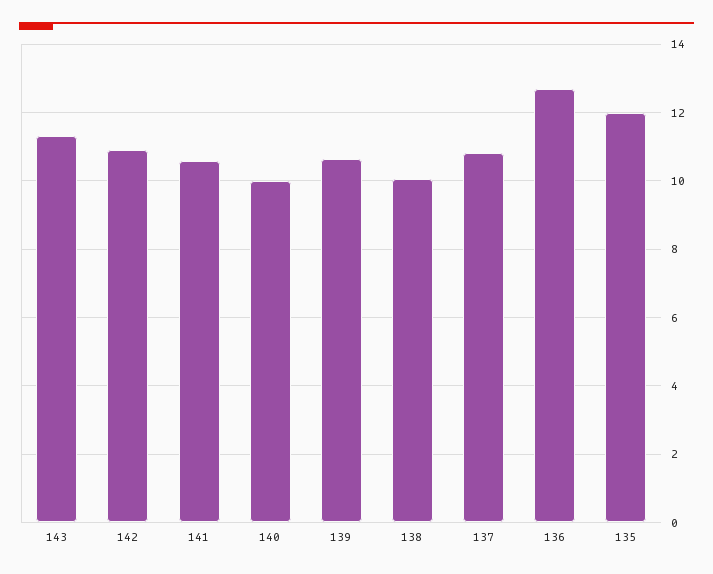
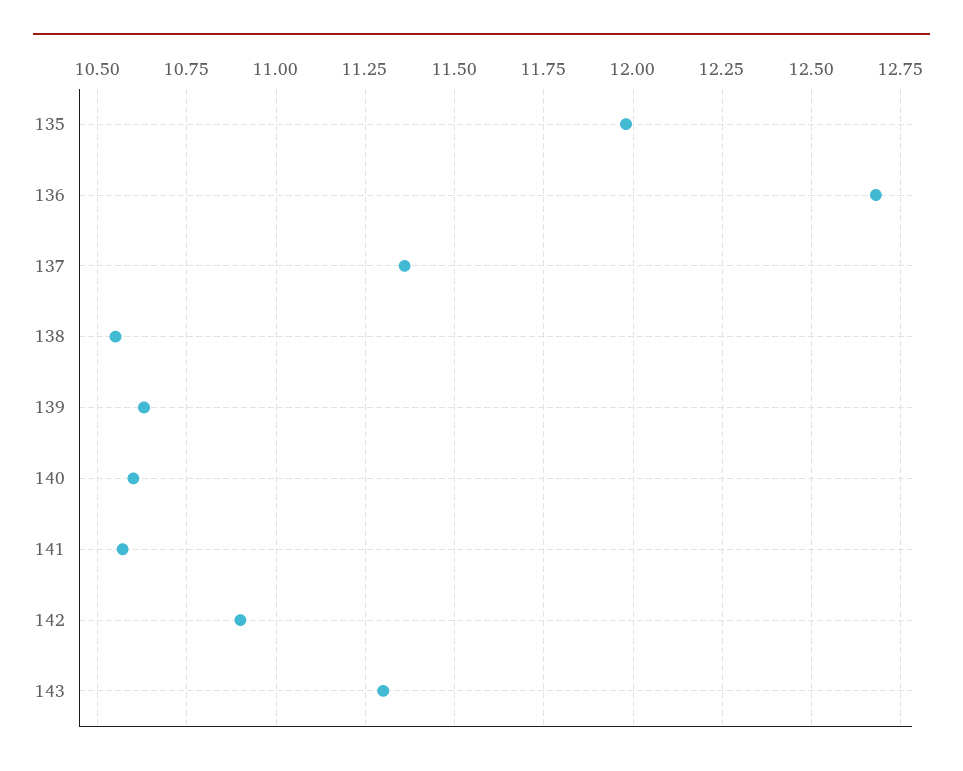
140: 10 -> 10.6
138: 10 -> 10.55
137: 10.8 -> 11.35

